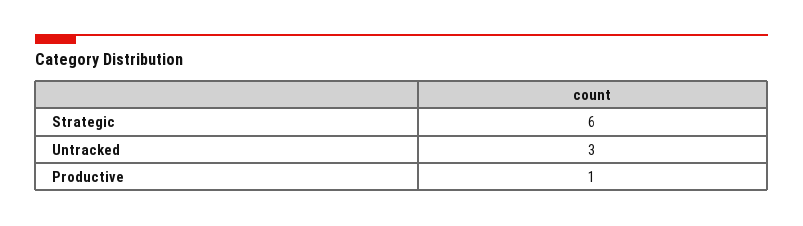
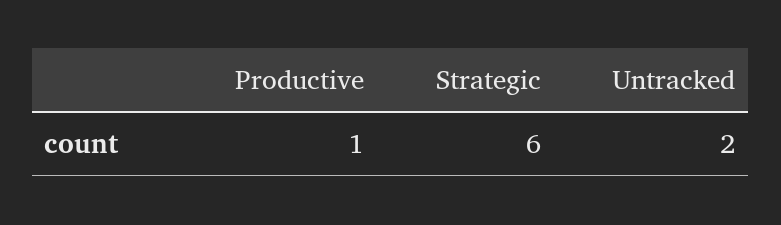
Untracked: 3 -> 2

